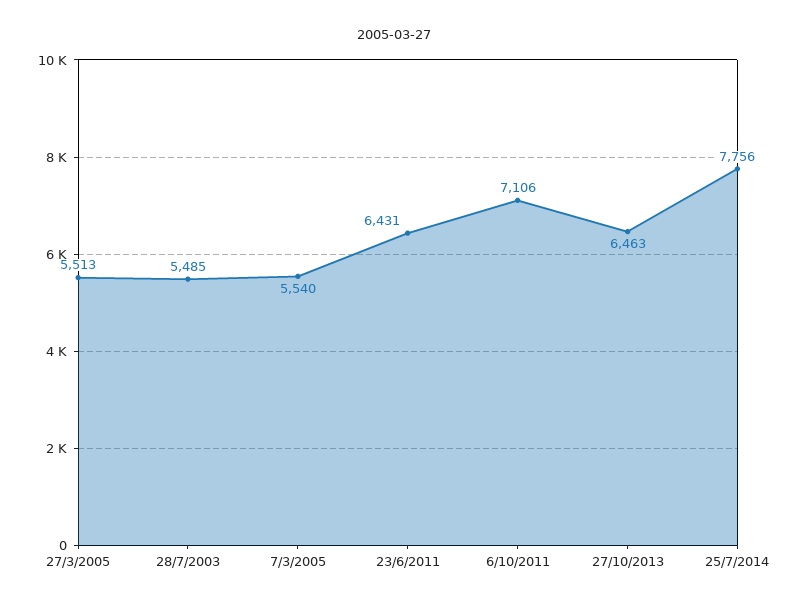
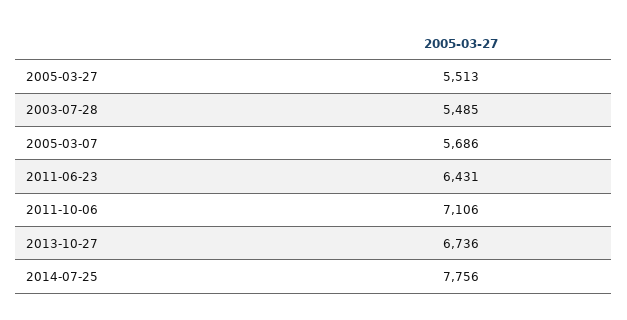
7/3/2005: 5540 -> 5686
27/10/2013: 6463 -> 6736

